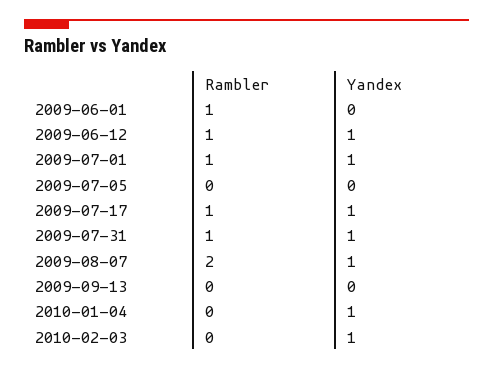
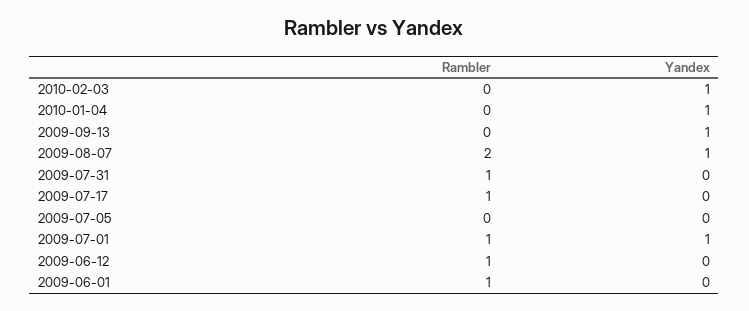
Yandex, 2009-06-12: 1 -> 0
Yandex, 2009-07-17: 1 -> 0
Yandex, 2009-07-31: 1 -> 0
Yandex, 2009-09-13: 0 -> 1

